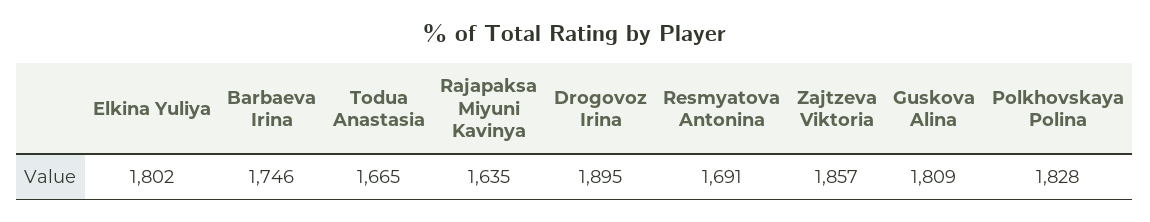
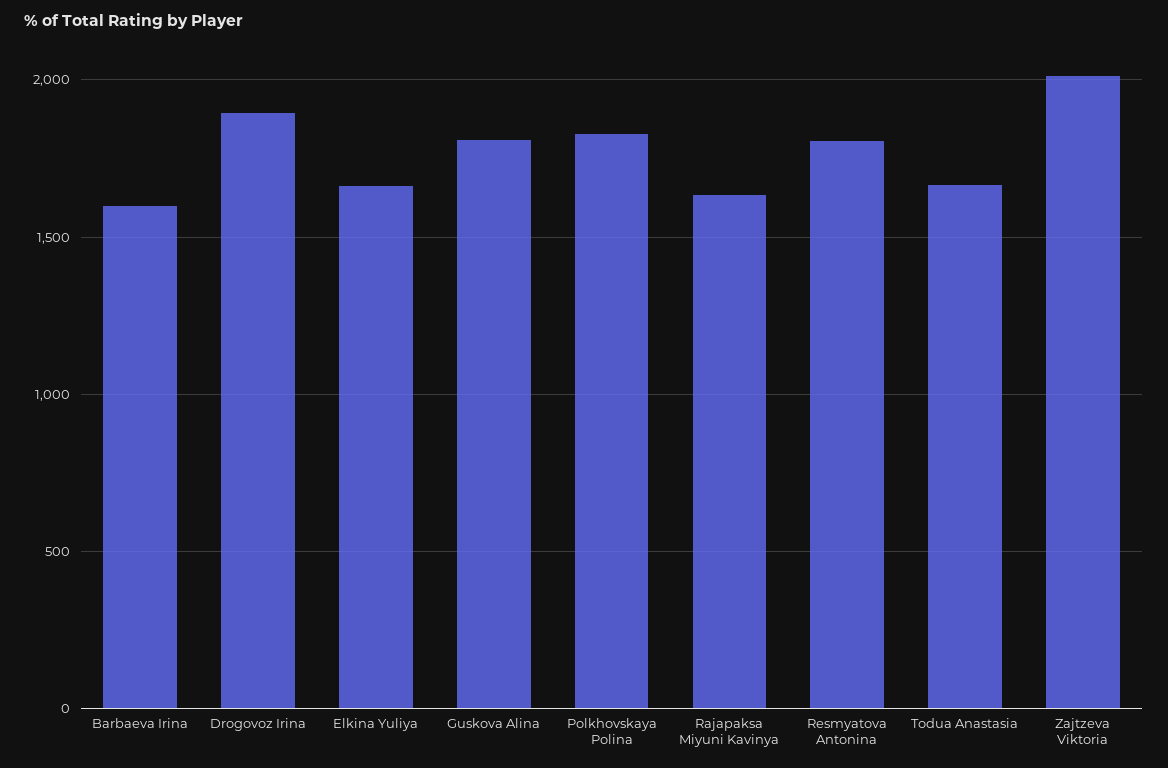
Elkina Yuliya: 1802 -> 1650
Barbaeva Irina: 1746 -> 1600
Resmyatova Antonina: 1691 -> 1800
Zajtzeva Viktoria: 1857 -> 2000

